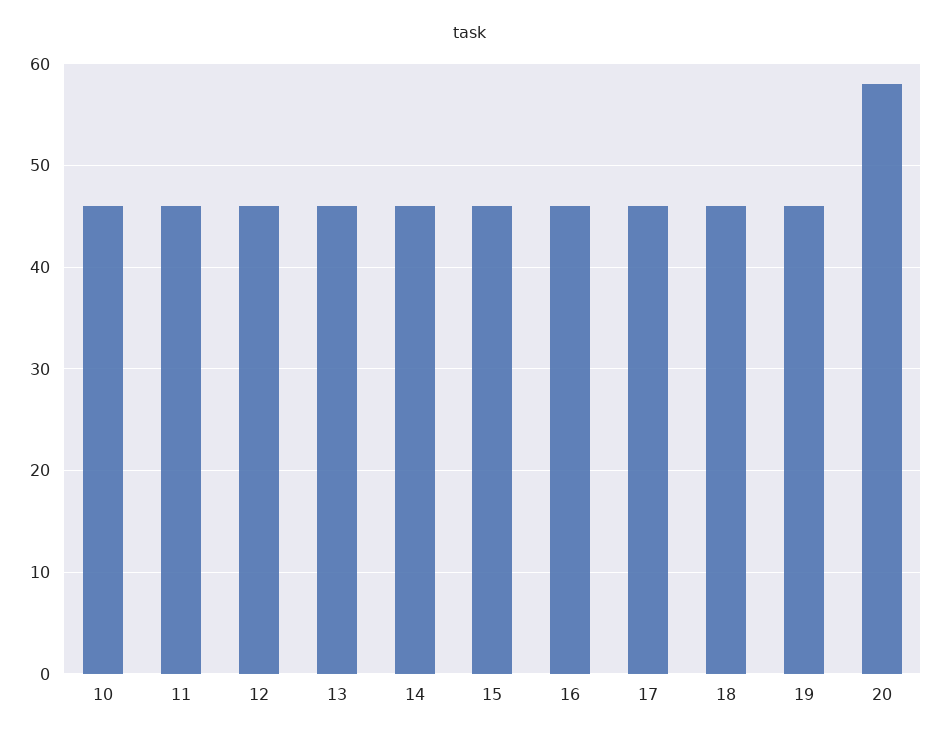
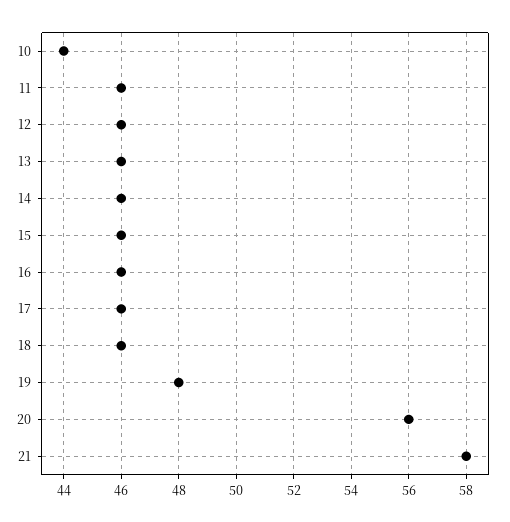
10: 46 -> 44
19: 46 -> 48
20: 58 -> 56
21: none -> 58

